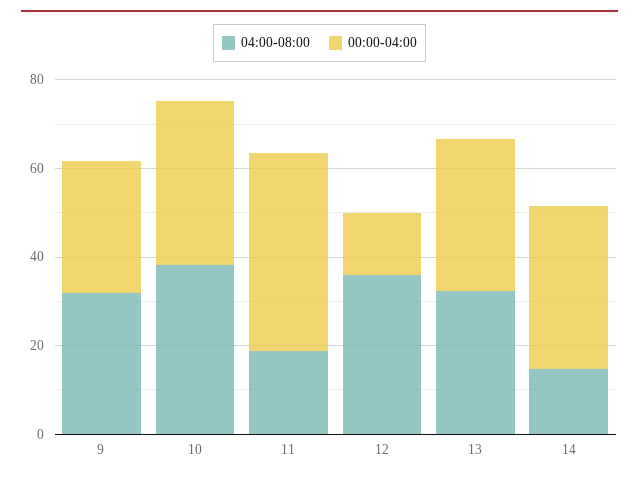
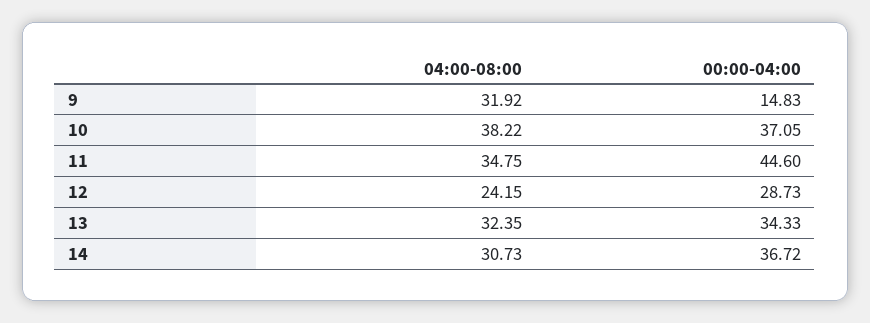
00:00-04:00, 9: 30 -> 14.83
04:00-08:00, 11: 20 -> 34.75
04:00-08:00, 12: 35 -> 24.15
00:00-04:00, 12: 15 -> 28.73
04:00-08:00, 14: 15 -> 30.73

